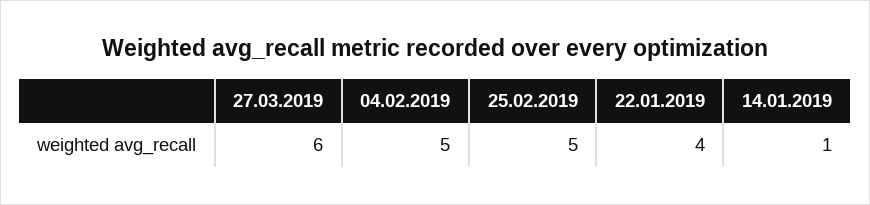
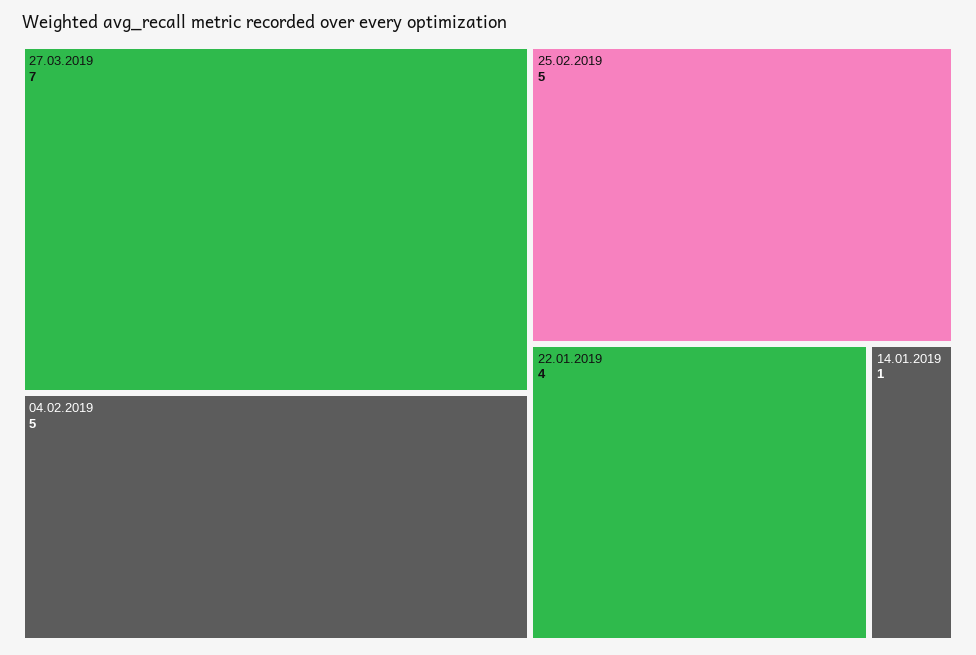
27.03.2019: 6 -> 7

